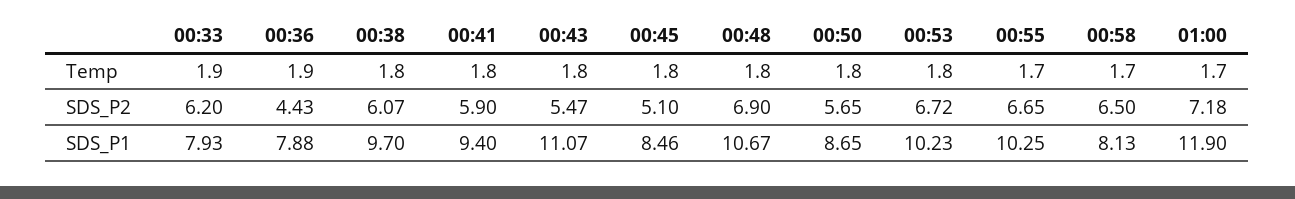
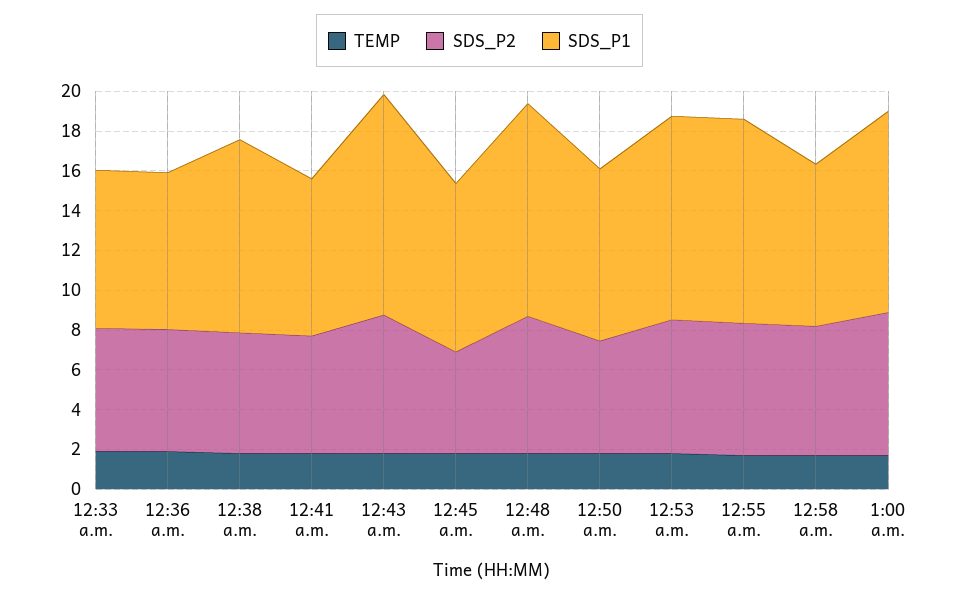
SDS_P2, 00:36: 4.43 -> 6
SDS_P2, 00:43: 5.47 -> 7
SDS_P1, 00:41: 9.4 -> 8
SDS_P1, 01:00: 11.9 -> 10

